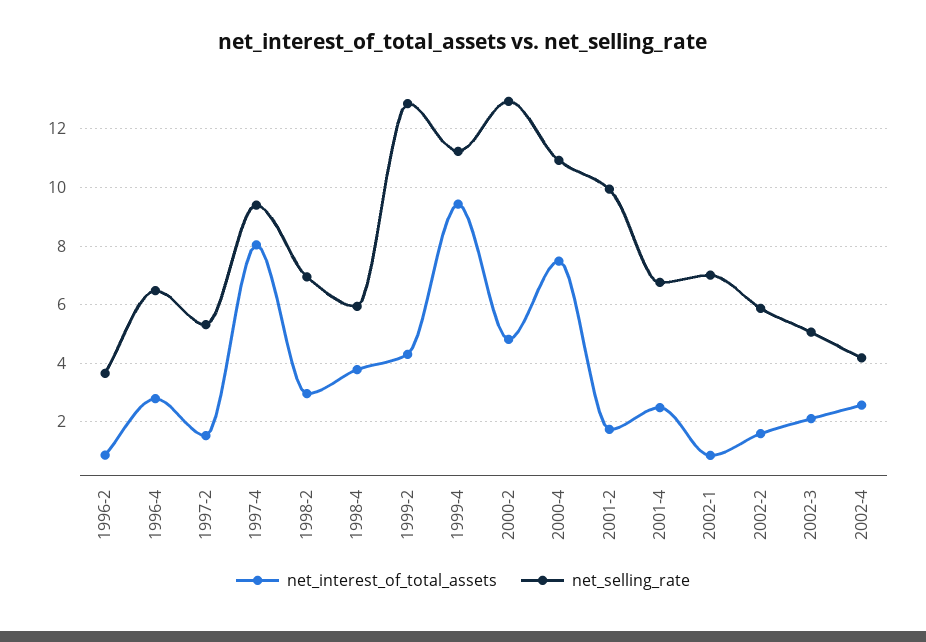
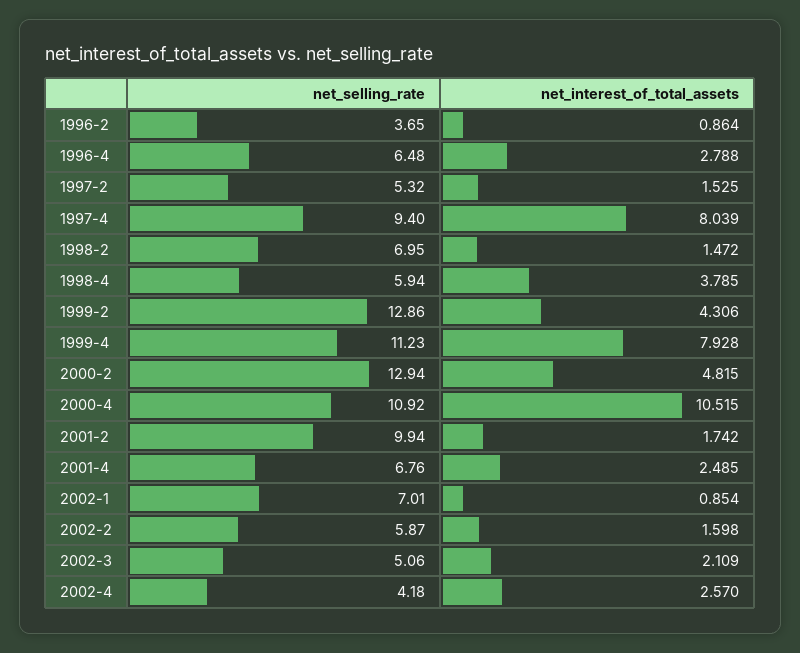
net_interest_of_total_assets, 1998-2: 3 -> 1.472
net_interest_of_total_assets, 1999-4: 9.5 -> 7.928
net_interest_of_total_assets, 2000-4: 7.5 -> 10.515

